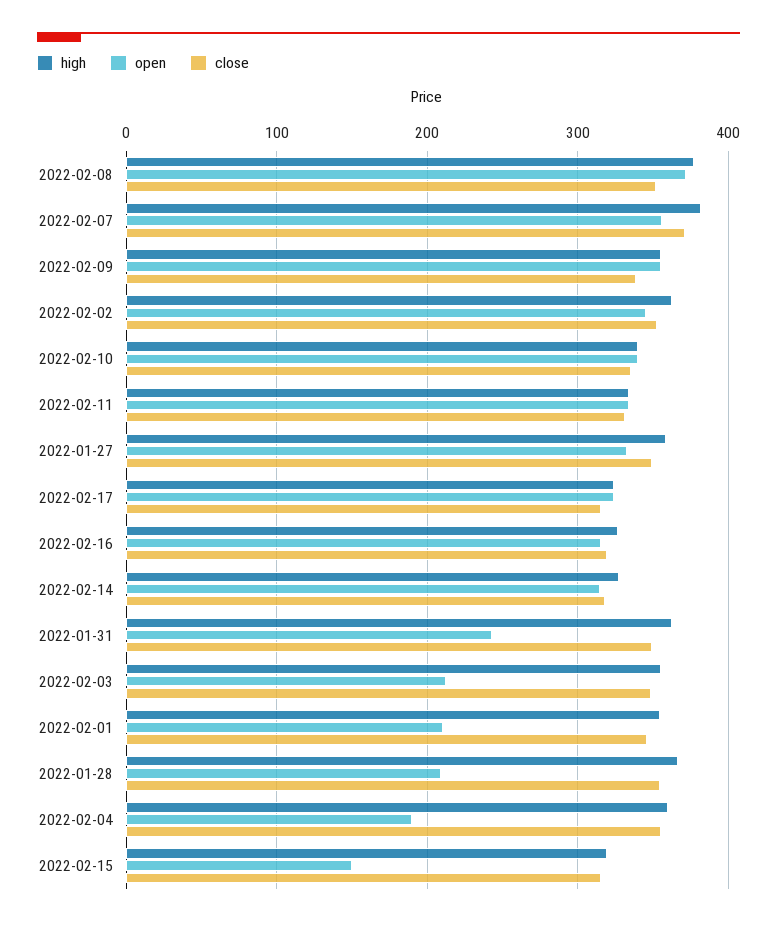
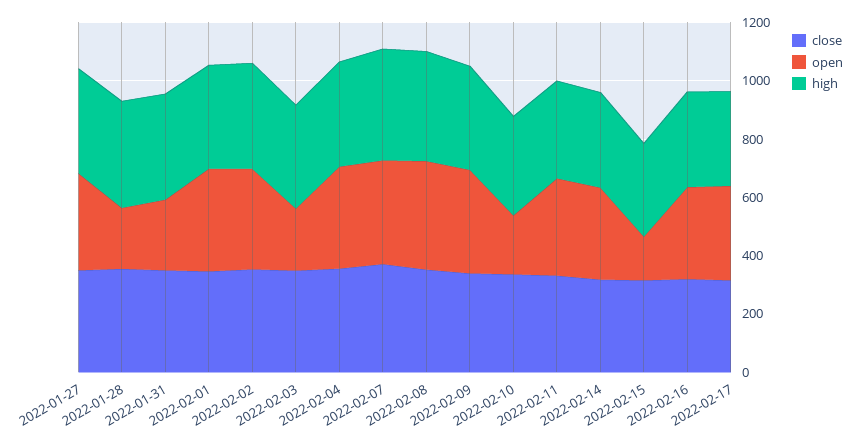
open, 2022-02-10: 340 -> 200
open, 2022-02-01: 210 -> 350
open, 2022-02-04: 190 -> 350

